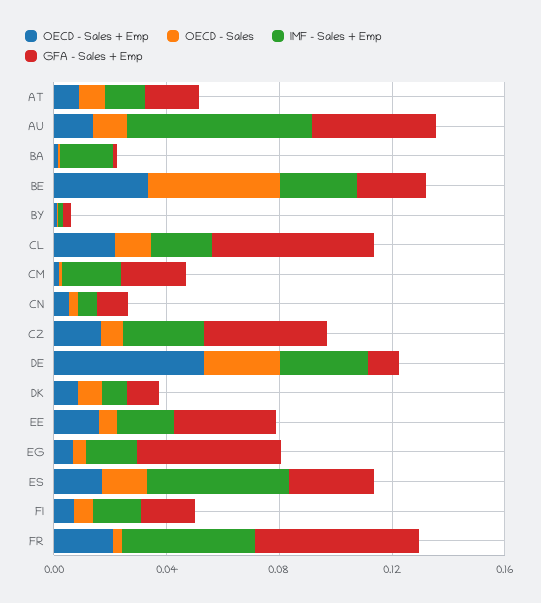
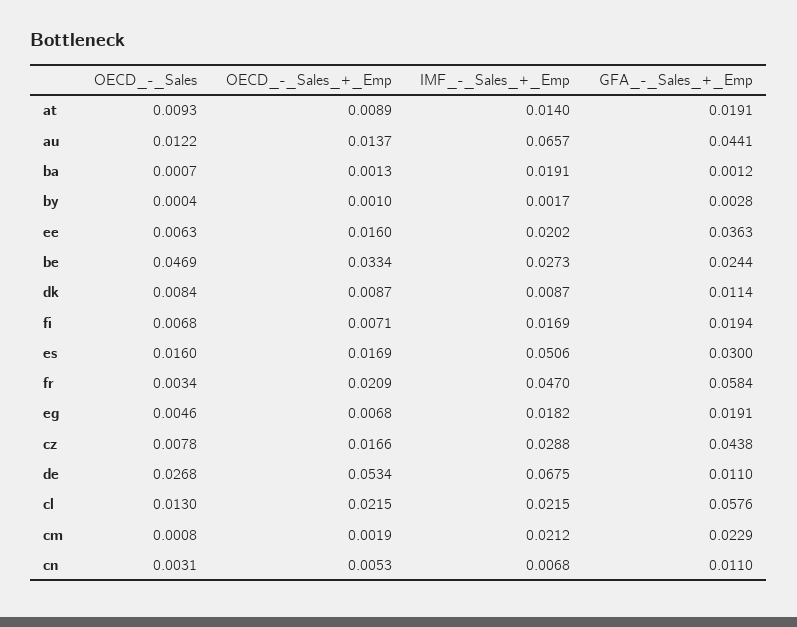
IMF - Sales + Emp, DE: 0.03 -> 0.0675
GFA - Sales + Emp, EG: 0.05 -> 0.0191

